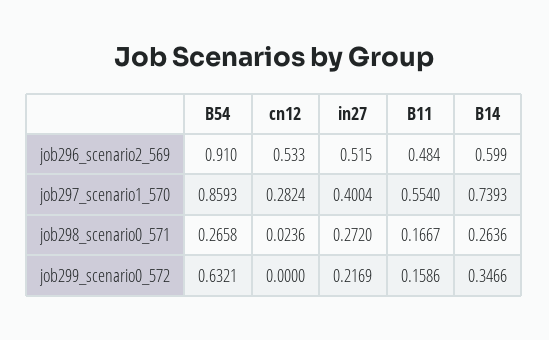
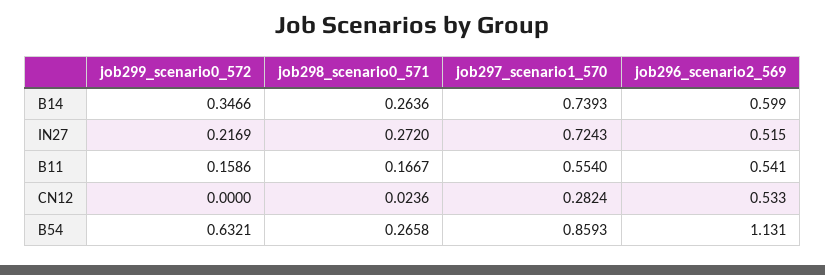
B54, job296_scenario2_569: 0.91 -> 1.131
B11, job296_scenario2_569: 0.484 -> 0.541
in27, job297_scenario1_570: 0.4004 -> 0.7243

